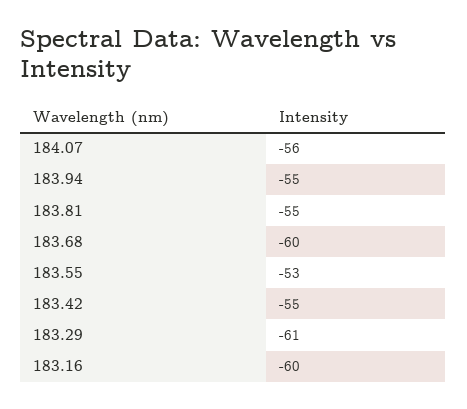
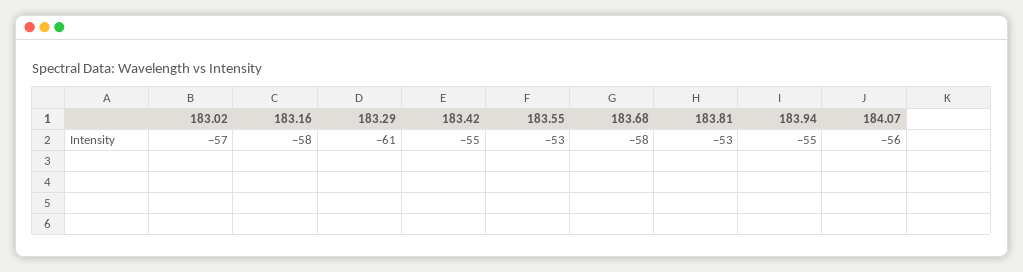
183.81: -55 -> -53
183.68: -60 -> -58
183.16: -60 -> -58
183.02: none -> -57

